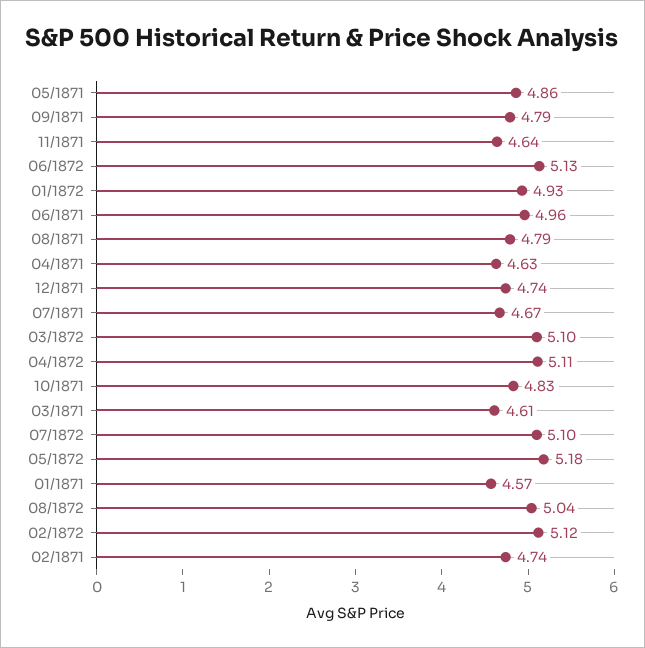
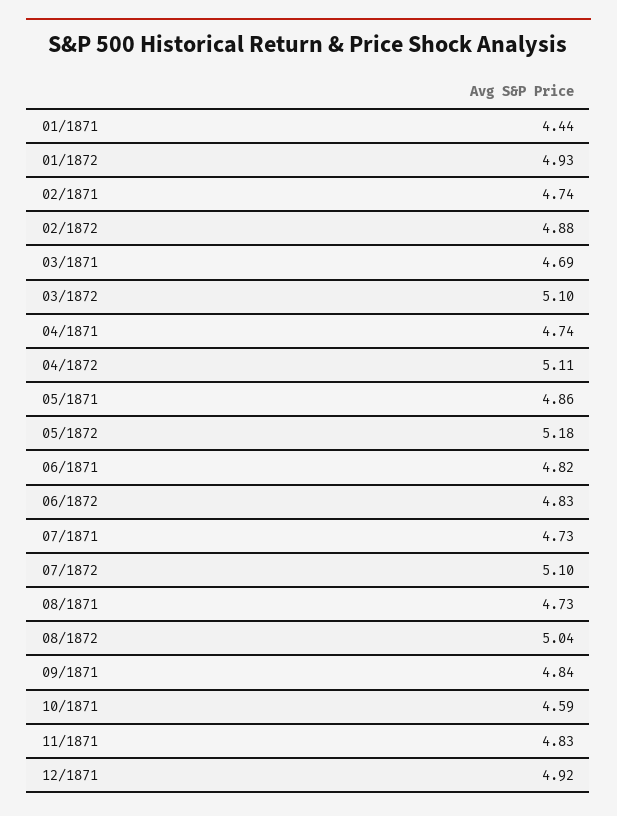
09/1871: 4.79 -> 4.84
11/1871: 4.64 -> 4.83
06/1872: 5.13 -> 4.83
06/1871: 4.96 -> 4.82
08/1871: 4.79 -> 4.73
04/1871: 4.63 -> 4.74
12/1871: 4.74 -> 4.92
07/1871: 4.67 -> 4.73
10/1871: 4.83 -> 4.59
03/1871: 4.61 -> 4.69
01/1871: 4.57 -> 4.44
02/1872: 5.12 -> 4.88

